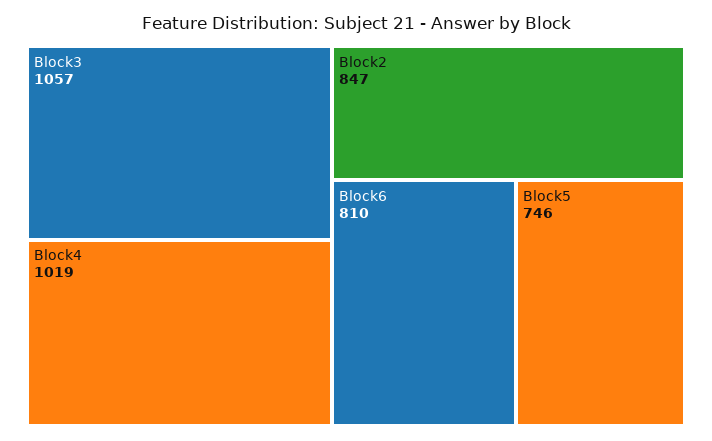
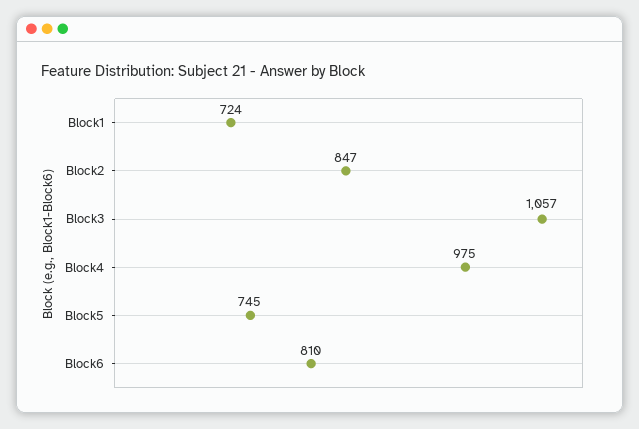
Block4: 1019 -> 975
Block5: 746 -> 745
Block1: none -> 724

